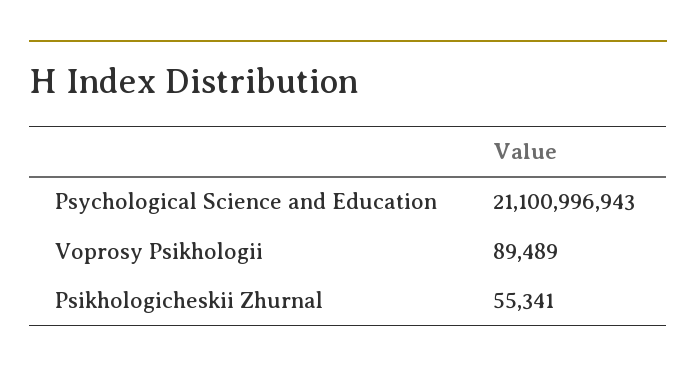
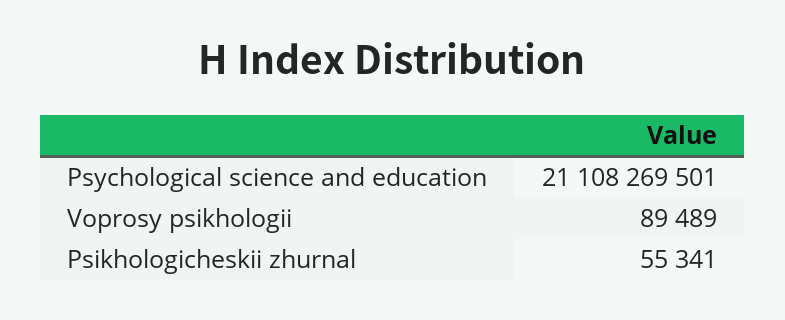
Psychological Science and Education: 21100996943 -> 21108269501

